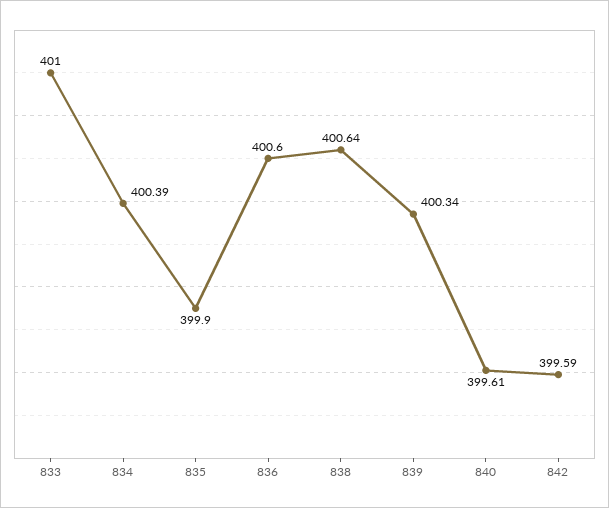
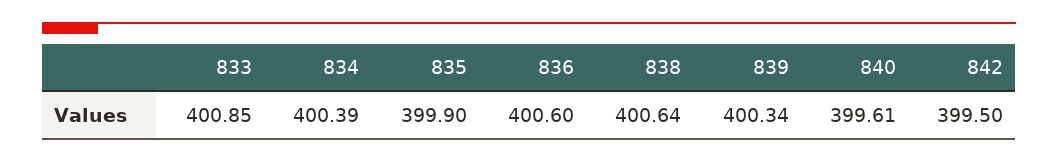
833: 401 -> 400.85
842: 399.59 -> 399.5

